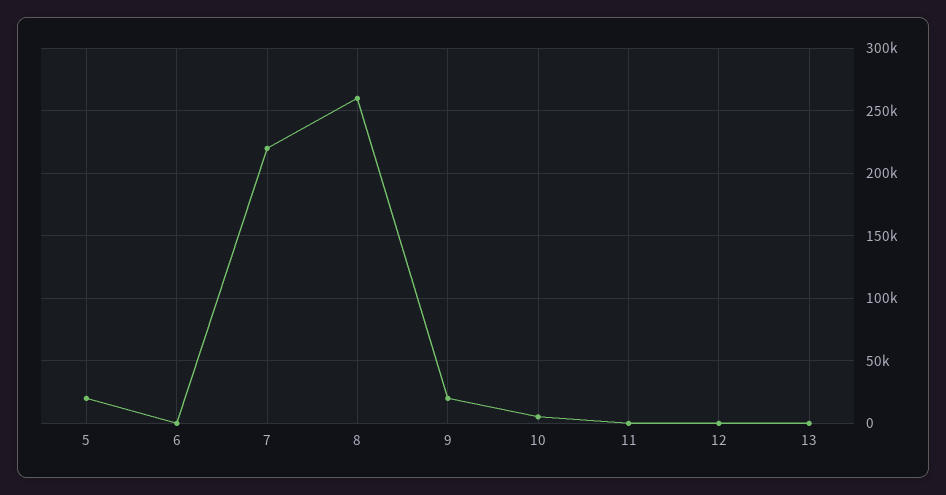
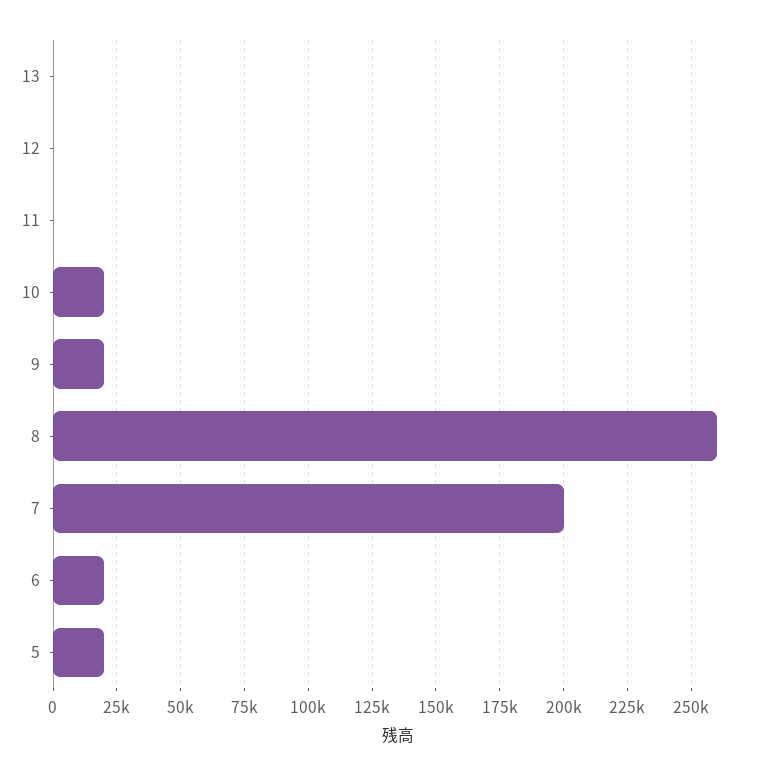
6: 0 -> 20000
7: 220000 -> 200000
10: 5000 -> 20000

